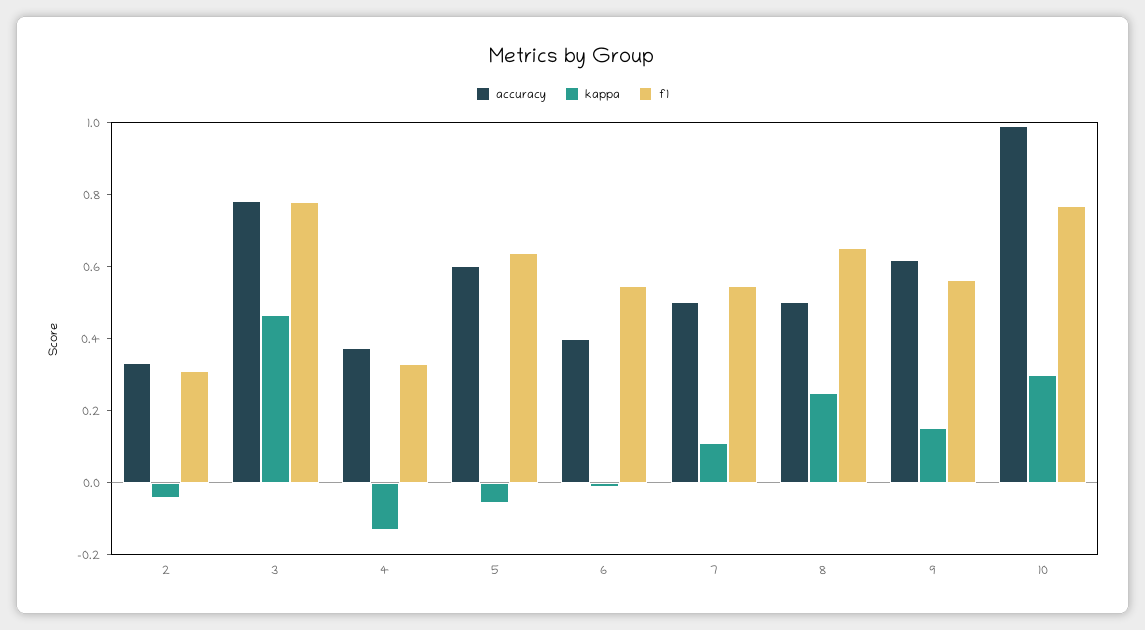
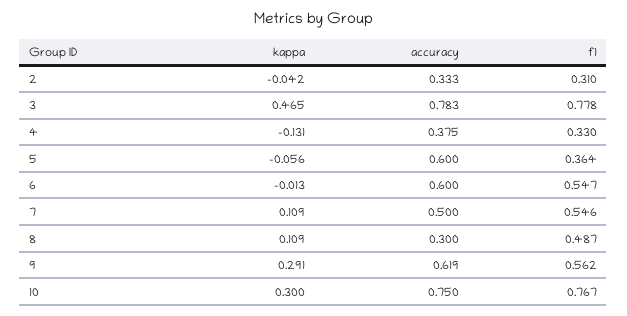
f1, 5: 0.65 -> 0.364
accuracy, 6: 0.4 -> 0.6
accuracy, 8: 0.5 -> 0.3
kappa, 8: 0.25 -> 0.109
f1, 8: 0.65 -> 0.487
kappa, 9: 0.15 -> 0.291
accuracy, 10: 1 -> 0.75

